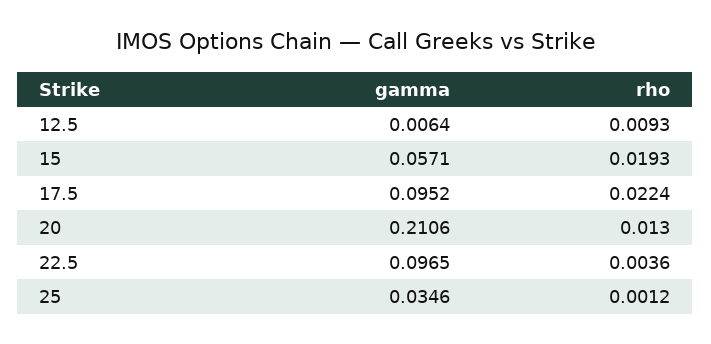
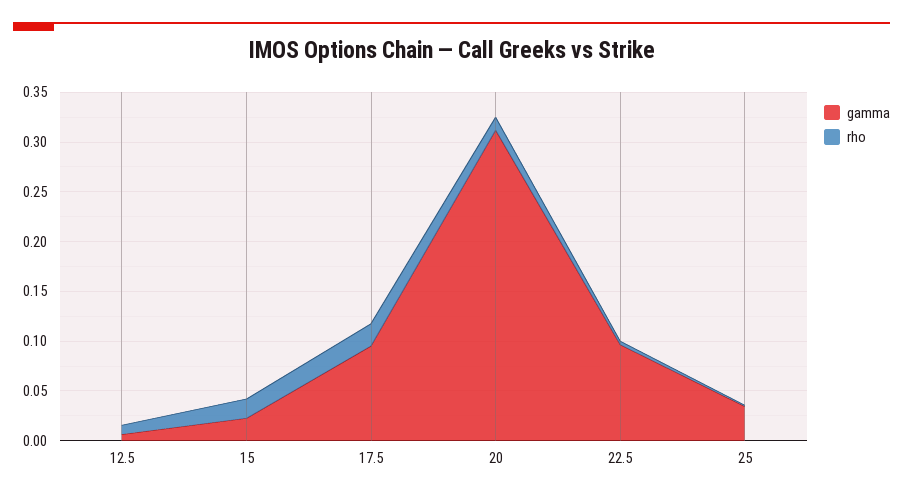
gamma, 15: 0.0571 -> 0.02
gamma, 20: 0.2106 -> 0.31

